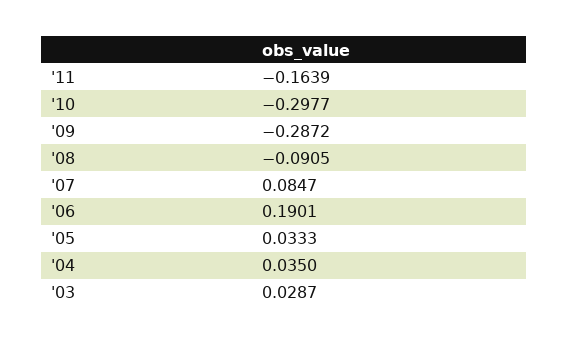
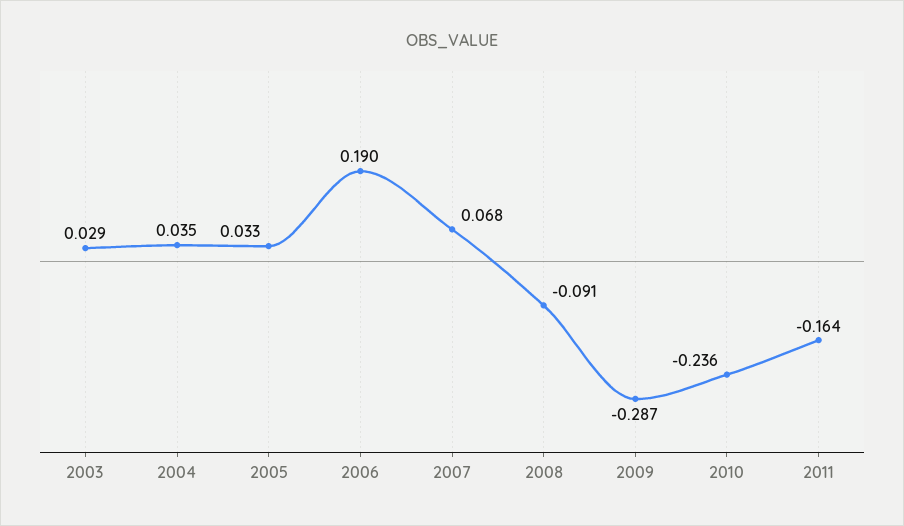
'10: -0.2977 -> -0.236
'07: 0.0847 -> 0.068

